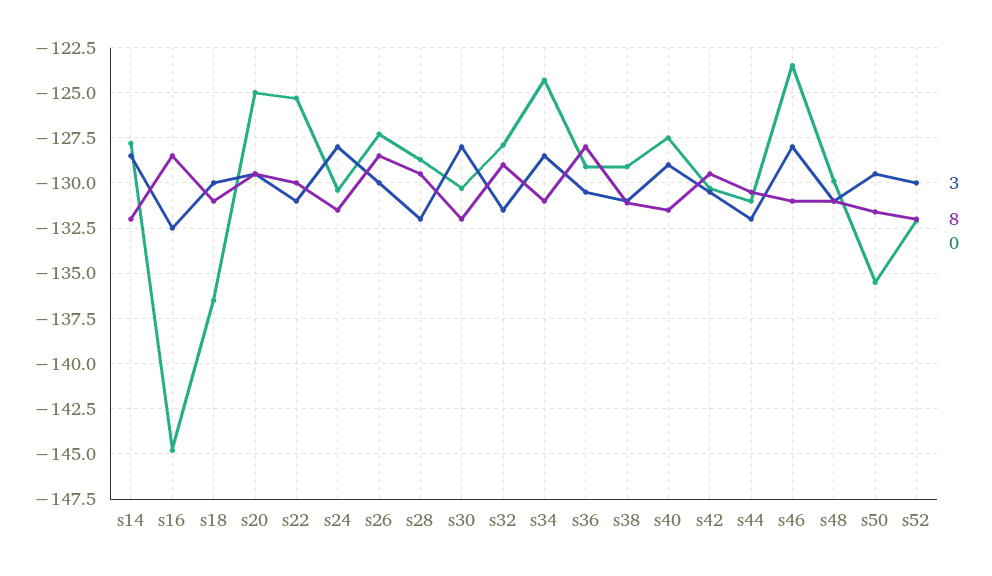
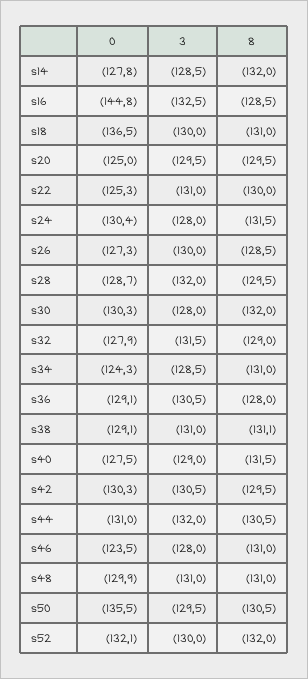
8, s50: -131.5 -> -130.5

